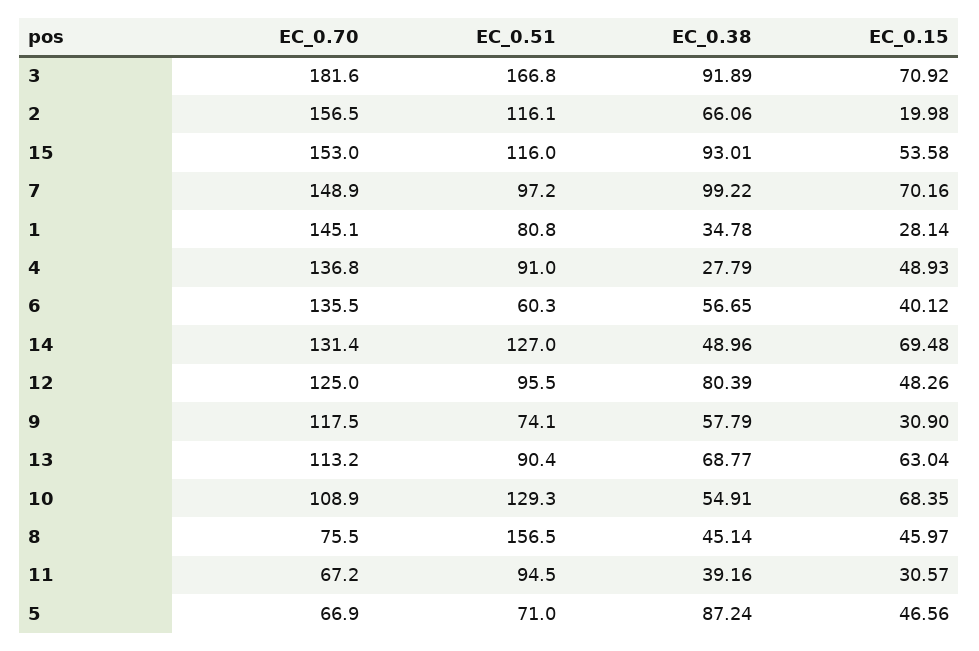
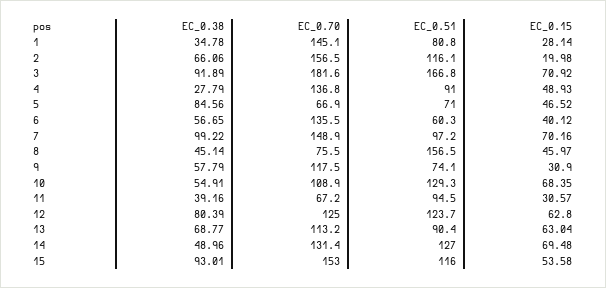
EC_0.51, 12: 95.5 -> 123.7
EC_0.15, 12: 48.26 -> 62.8
EC_0.38, 5: 87.24 -> 84.56
EC_0.15, 5: 46.56 -> 46.52

